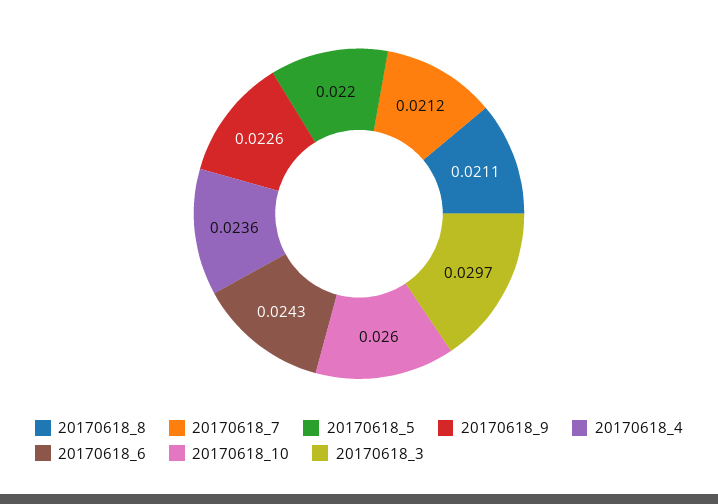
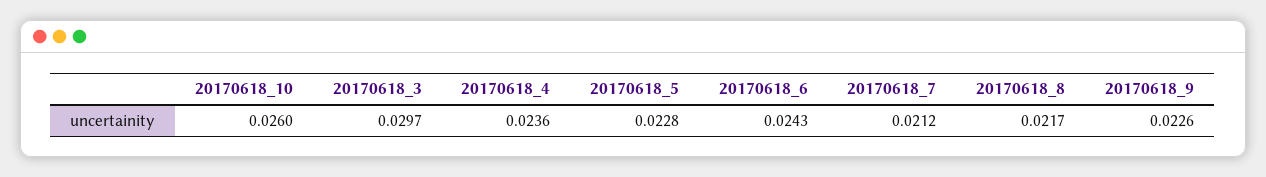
20170618_8: 0.0211 -> 0.0217
20170618_5: 0.022 -> 0.0228

